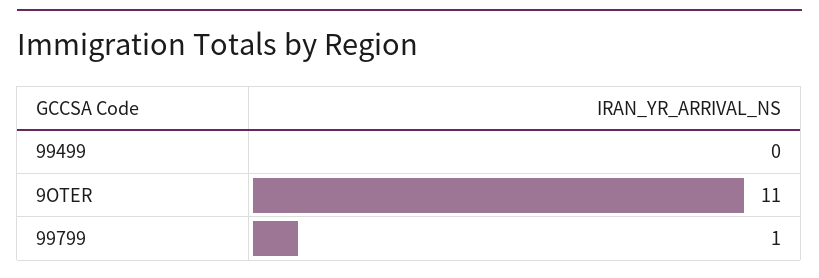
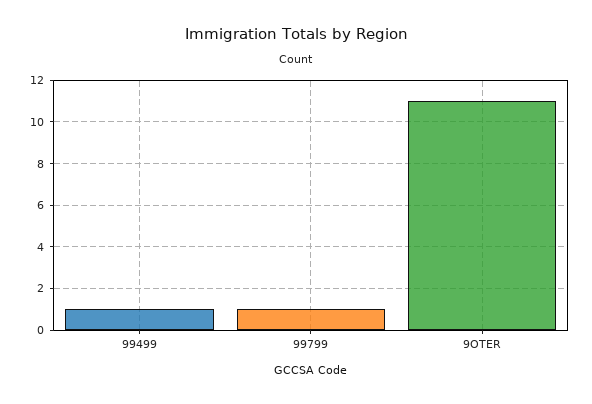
99499: 0 -> 1

